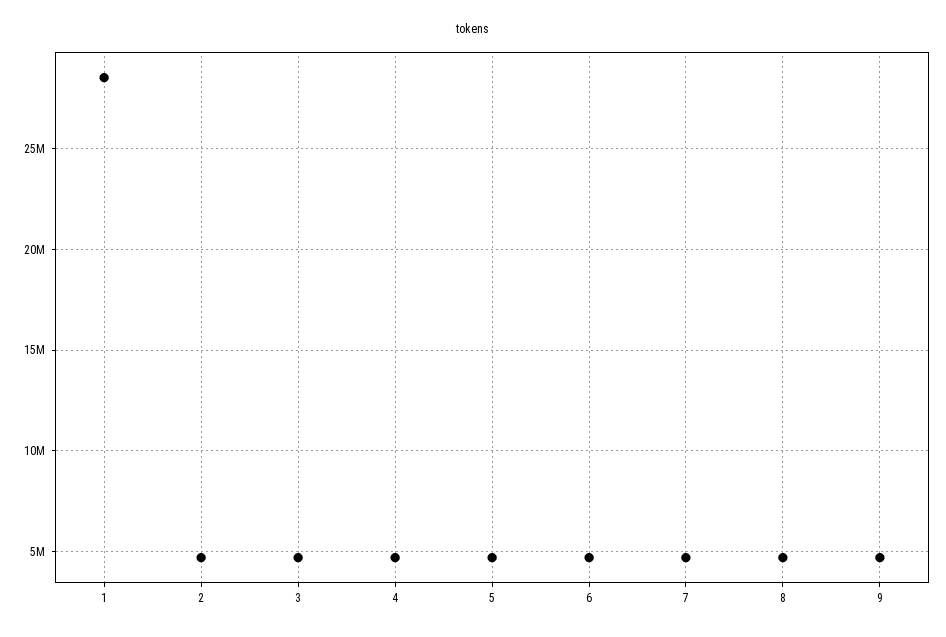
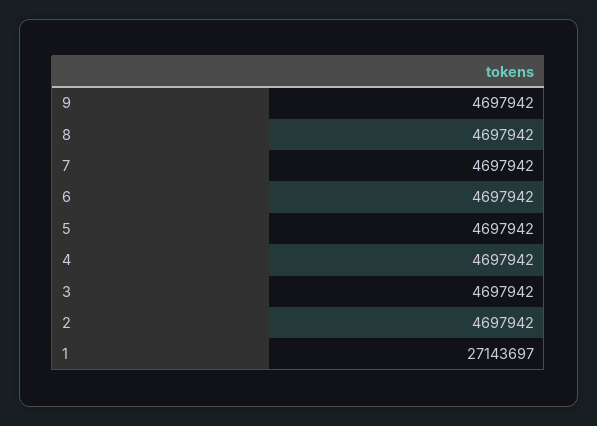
1: 28500000 -> 27143697

